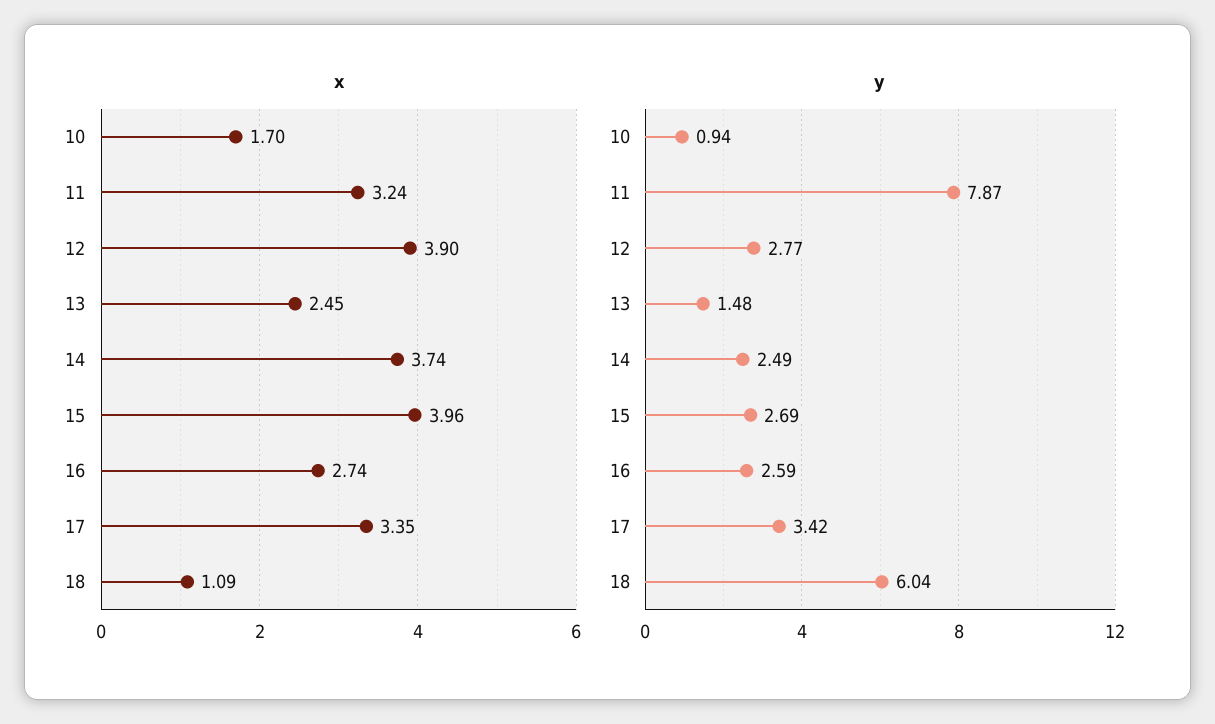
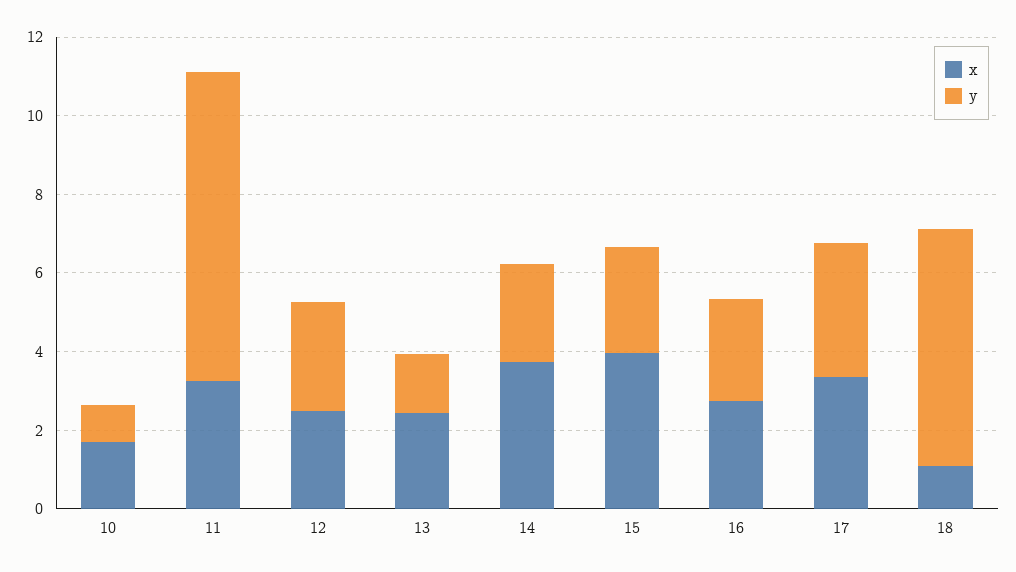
x, 12: 3.9 -> 2.5

